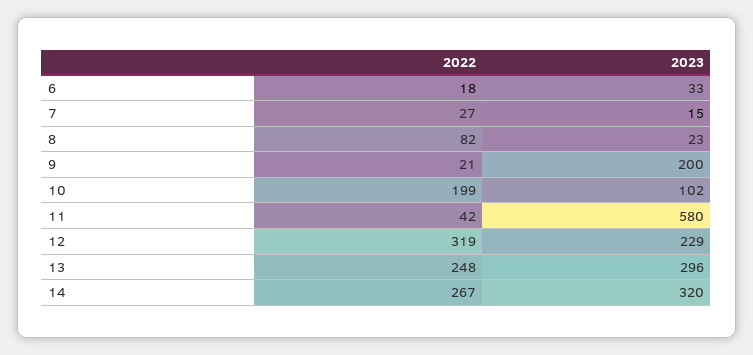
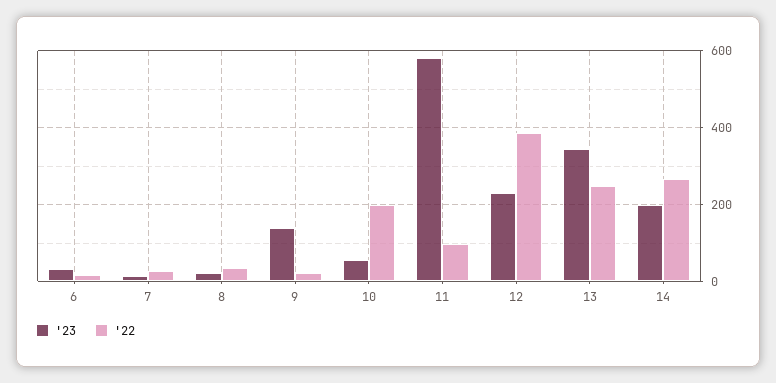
2022, 8: 82 -> 40
2023, 9: 200 -> 140
2023, 10: 102 -> 60
2022, 11: 42 -> 100
2022, 12: 319 -> 380
2023, 13: 296 -> 340
2023, 14: 320 -> 200

